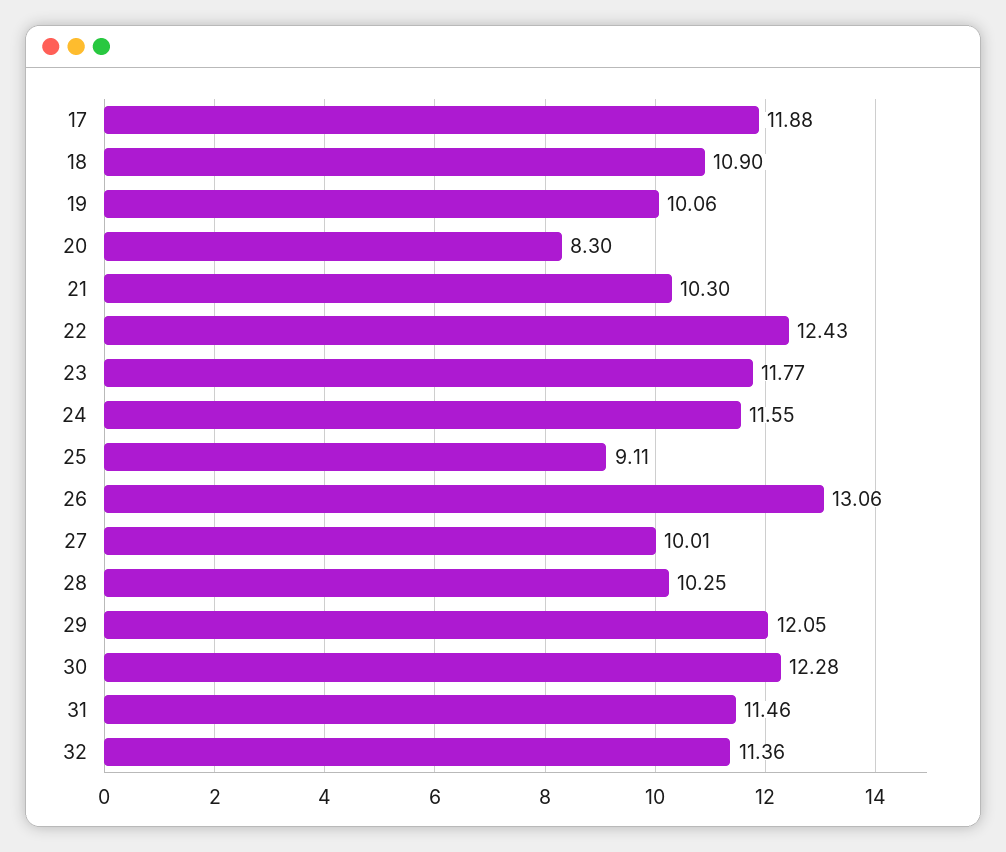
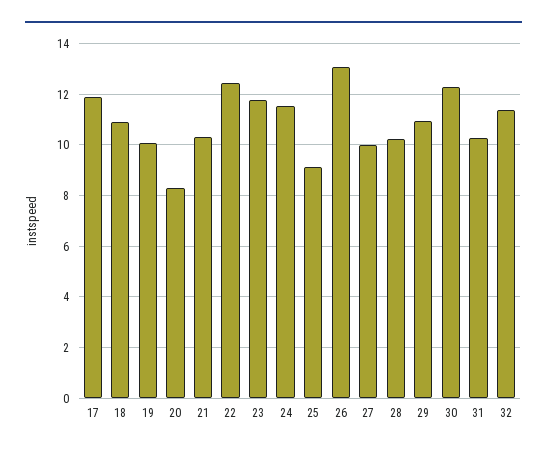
29: 12.05 -> 11
31: 11.46 -> 10.25

